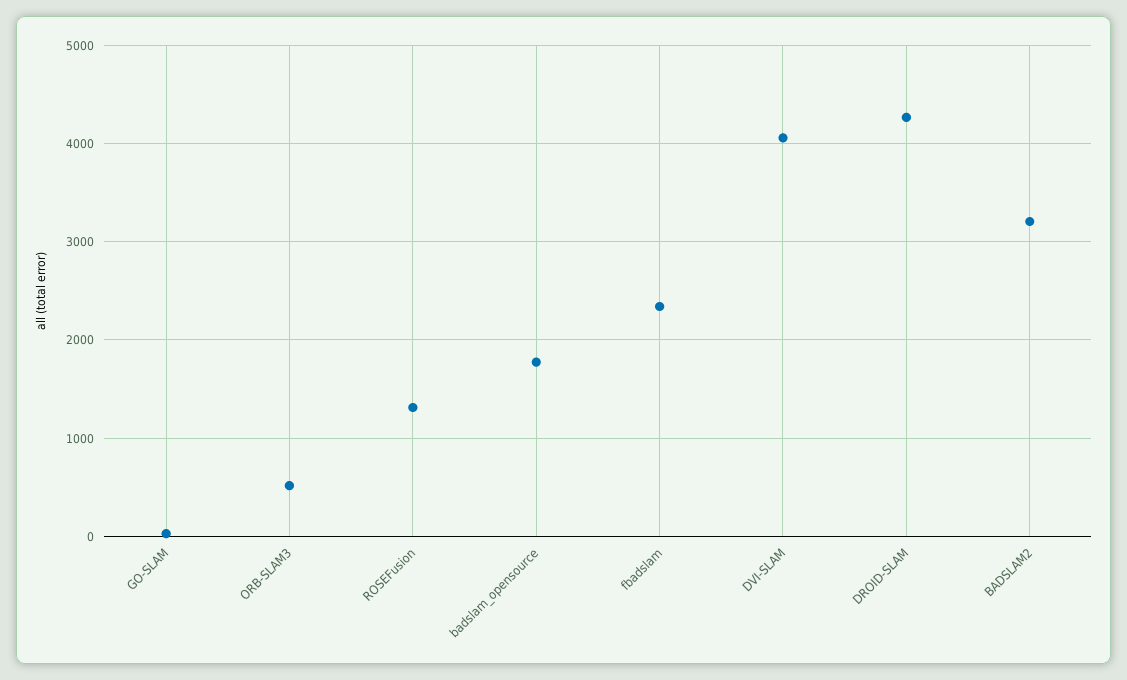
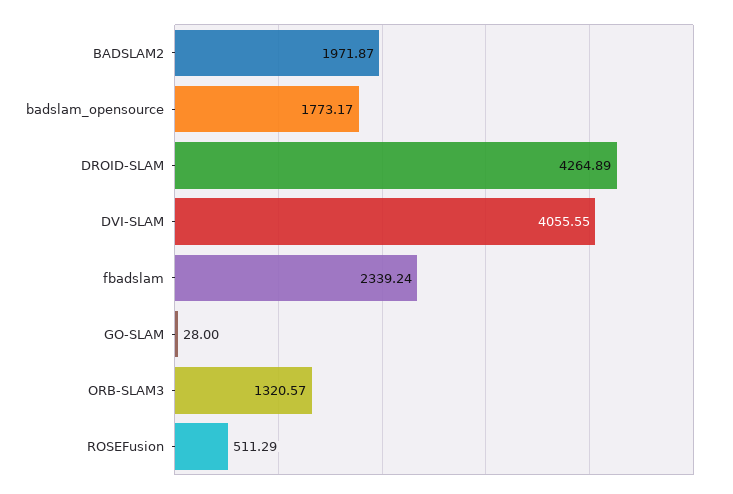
ORB-SLAM3: 500 -> 1320.57
ROSEFusion: 1300 -> 511.29
BADSLAM2: 3200 -> 1971.87

